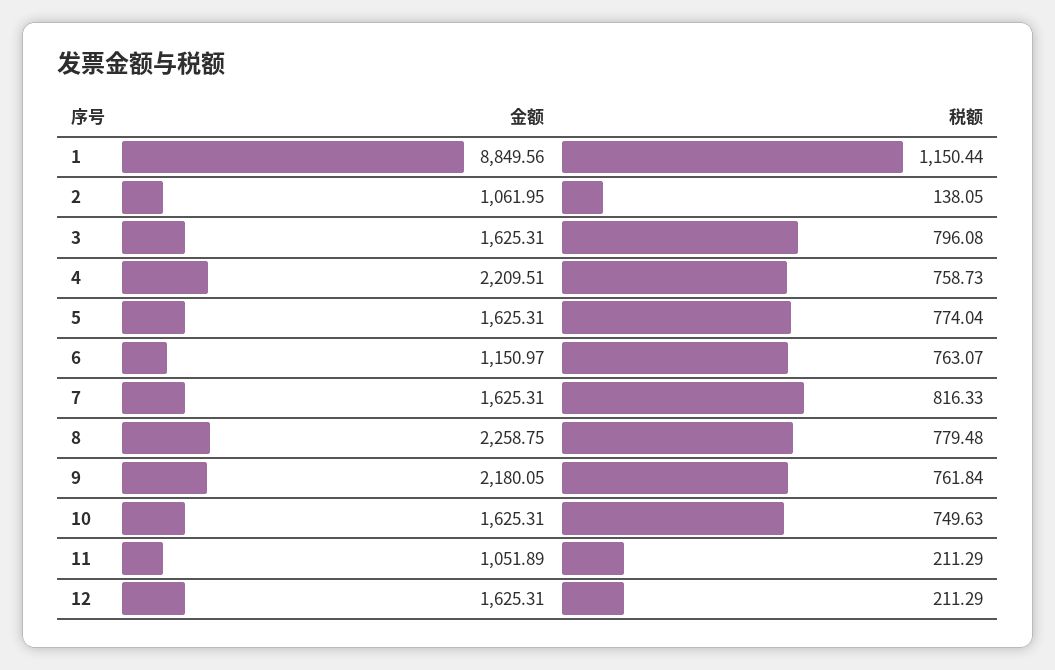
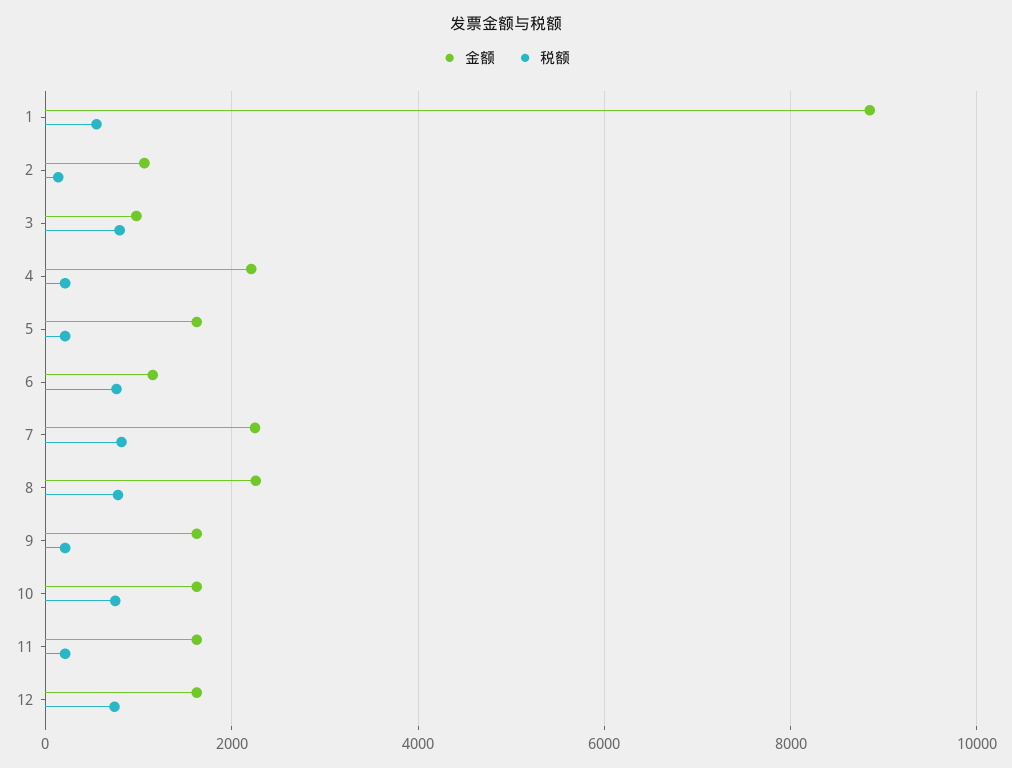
税额, 1: 1150.44 -> 600
金额, 3: 1625.31 -> 1000
税额, 4: 758.73 -> 200
税额, 5: 774.04 -> 200
金额, 7: 1625.31 -> 2200
金额, 9: 2180.05 -> 1600
税额, 9: 761.84 -> 200
金额, 11: 1051.89 -> 1600
税额, 12: 211.29 -> 800

